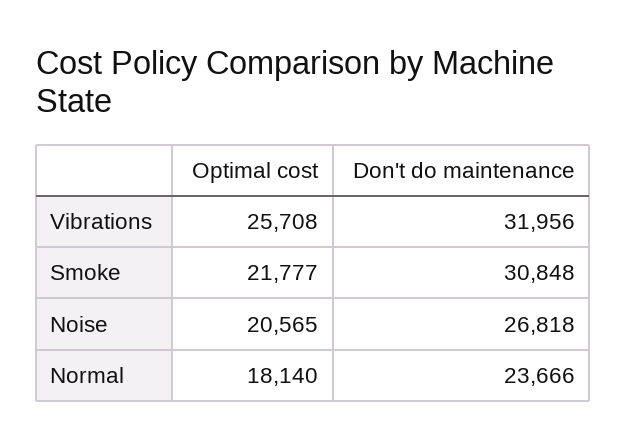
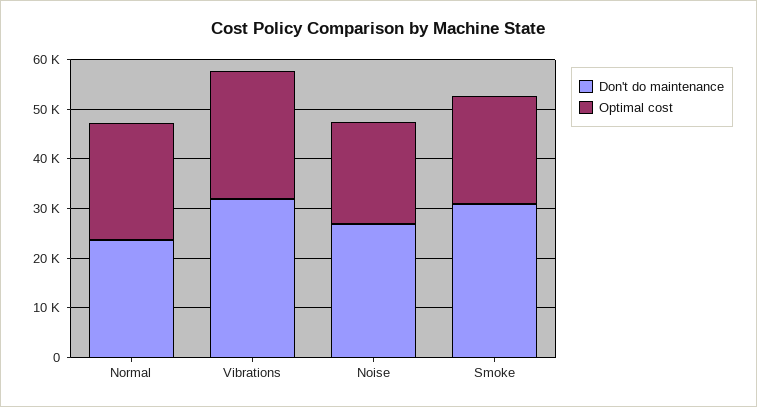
Optimal cost, Normal: 18140 -> 24000

